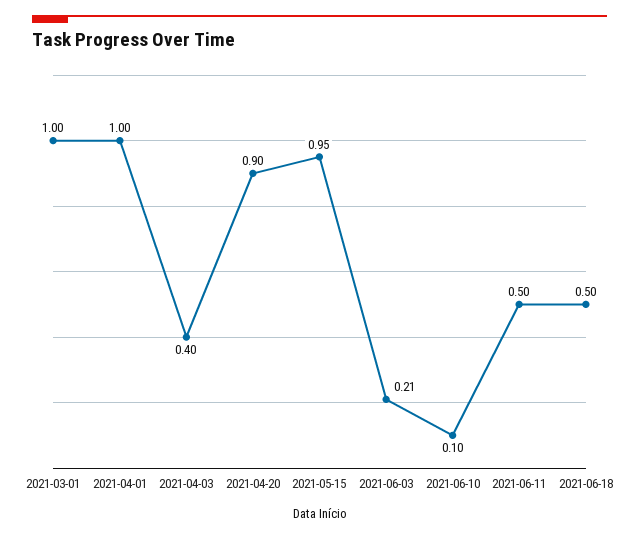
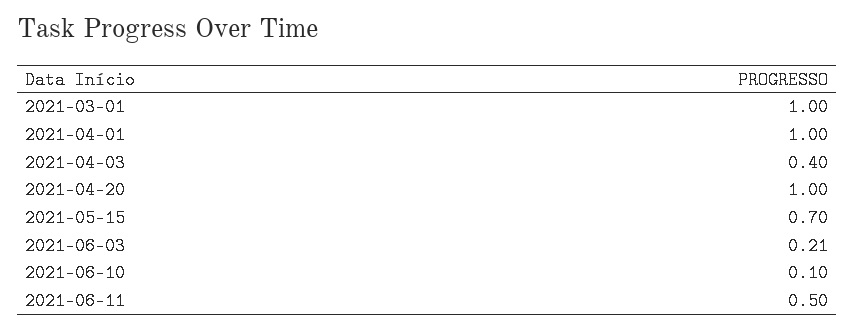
2021-04-20: 0.9 -> 1
2021-05-15: 0.95 -> 0.7
2021-06-18: 0.5 -> none

